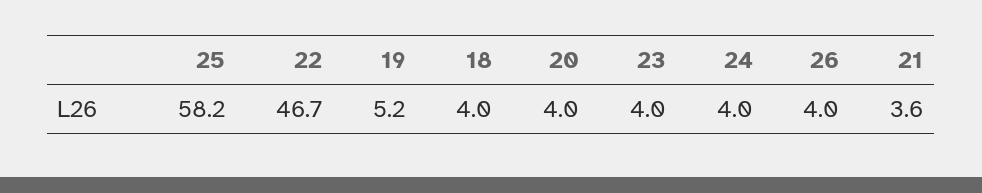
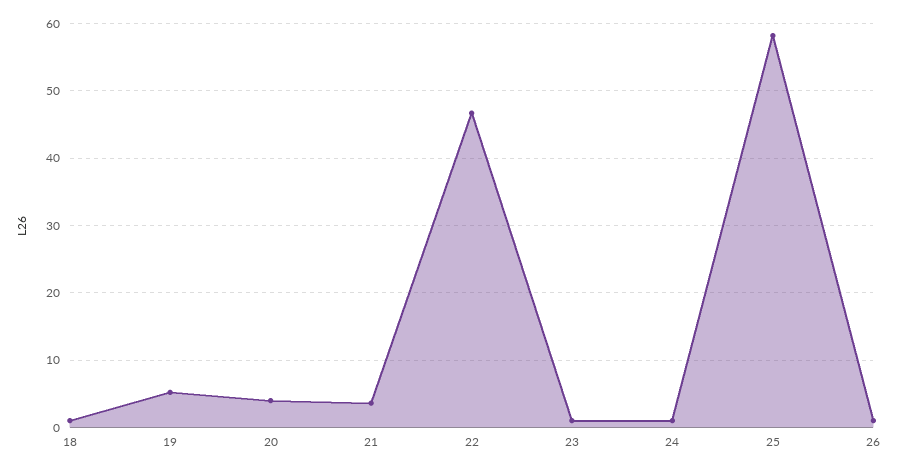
18: 4 -> 1
23: 4 -> 1
24: 4 -> 1
26: 4 -> 1

